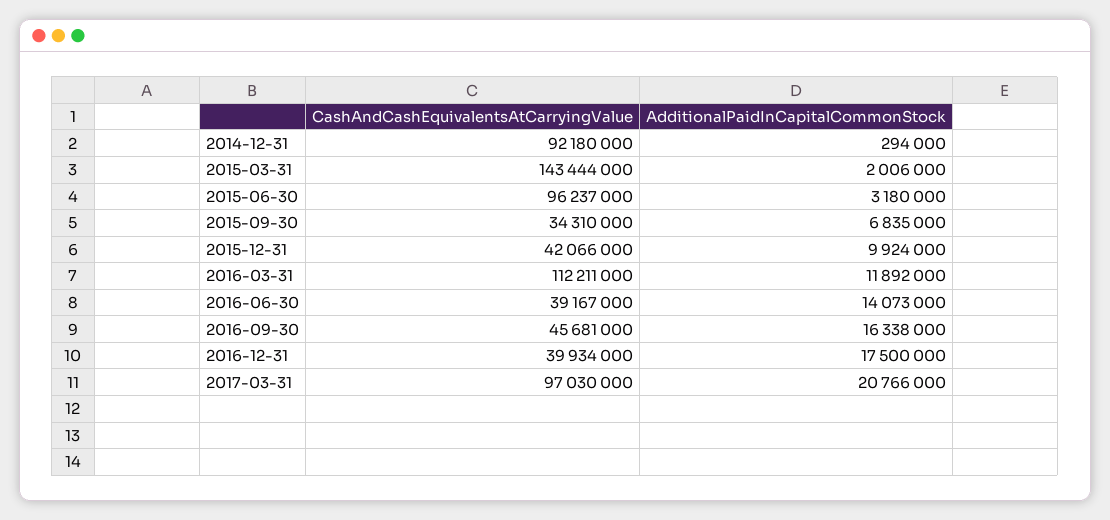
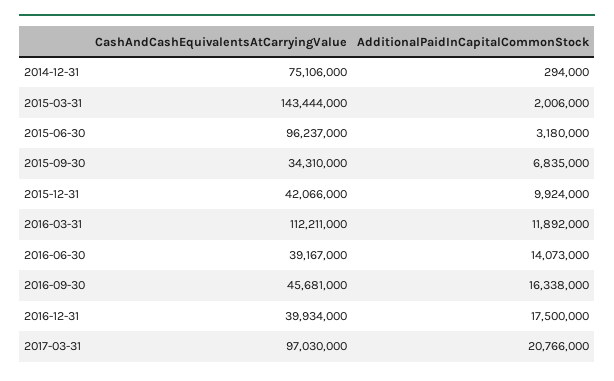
CashAndCashEquivalentsAtCarryingValue, 2014-12-31: 92180000 -> 75106000

